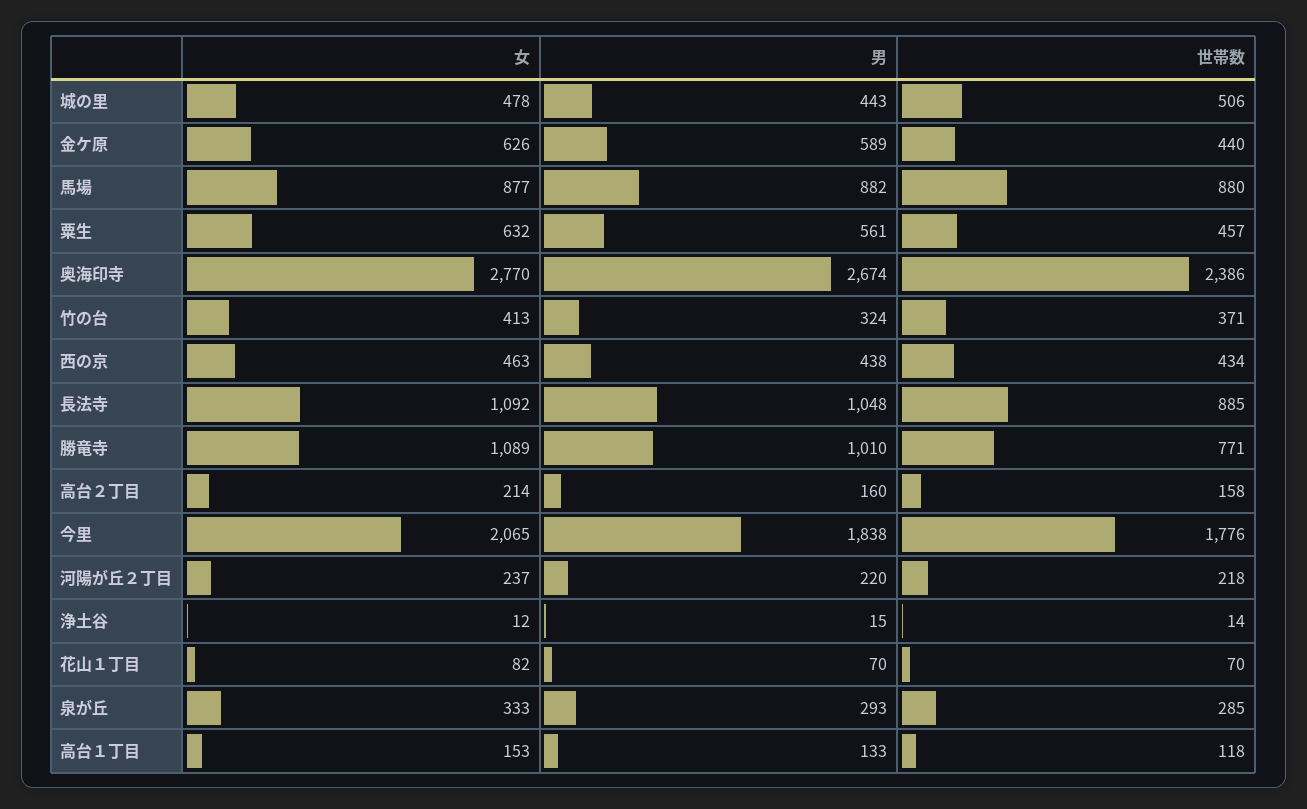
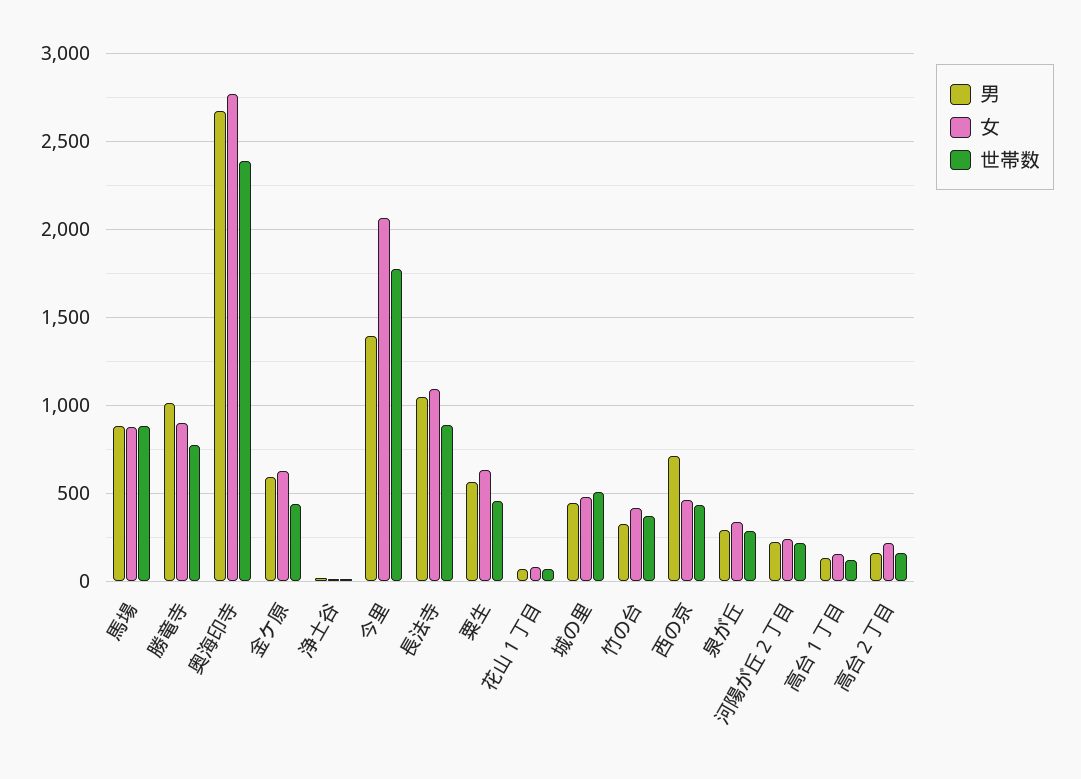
男, 西の京: 438 -> 700
女, 勝竜寺: 1089 -> 900
男, 今里: 1838 -> 1400

